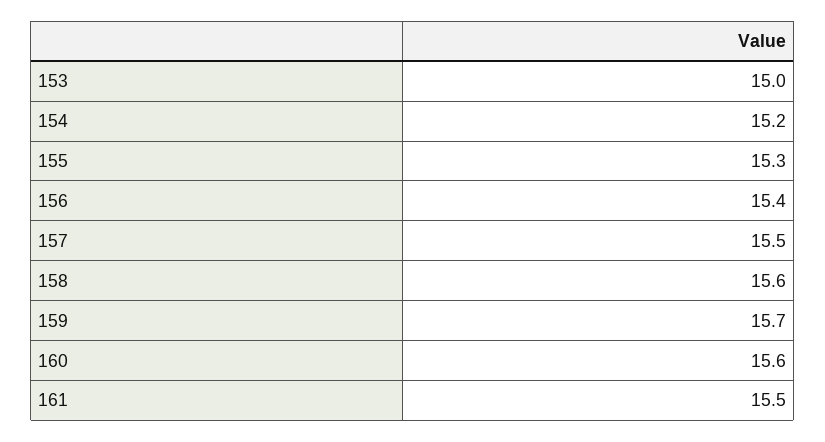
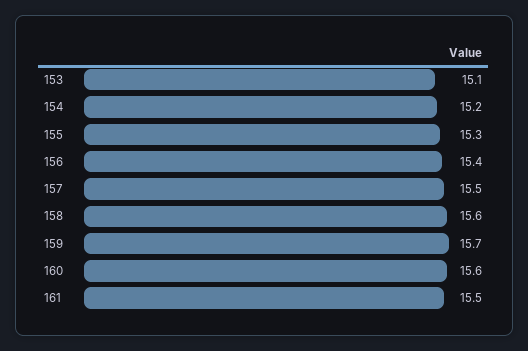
153: 15 -> 15.1

